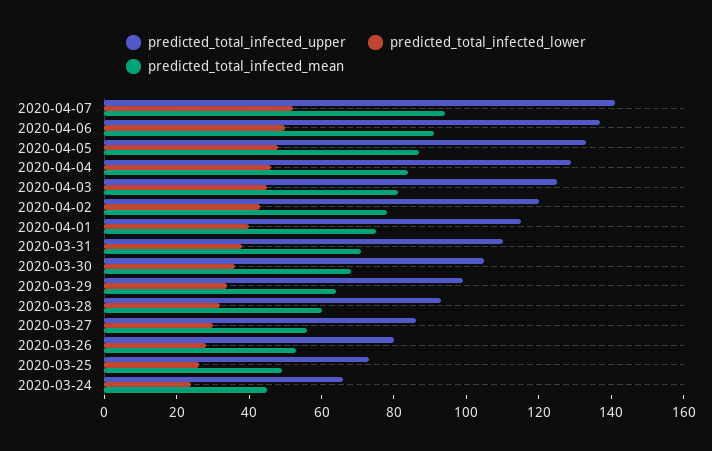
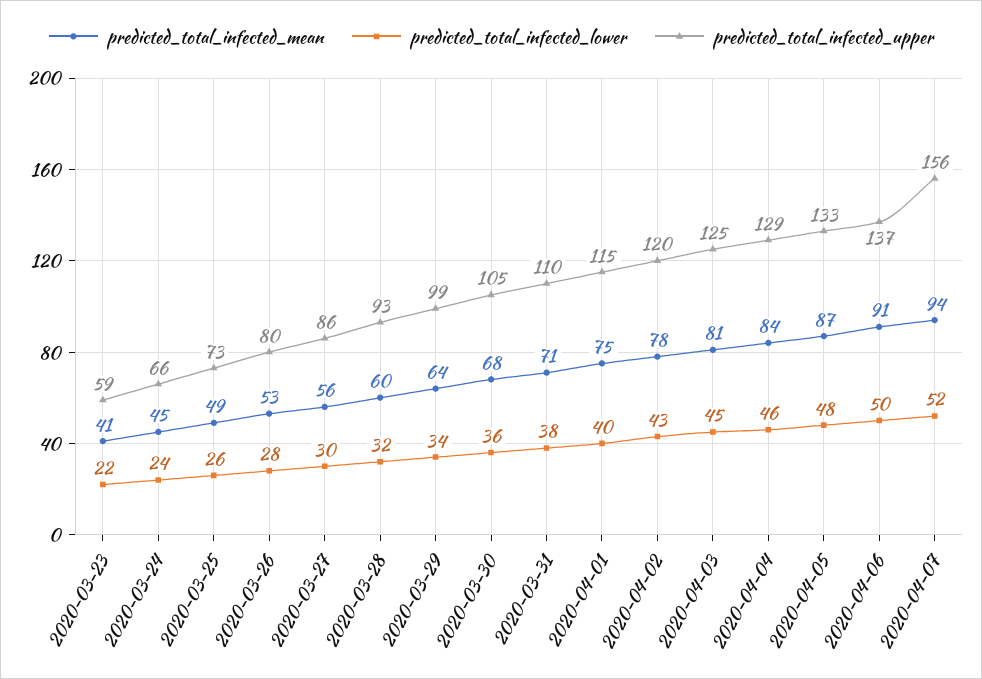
predicted_total_infected_upper, 2020-04-07: 140 -> 156
predicted_total_infected_mean, 2020-03-23: none -> 41
predicted_total_infected_lower, 2020-03-23: none -> 22
predicted_total_infected_upper, 2020-03-23: none -> 59

